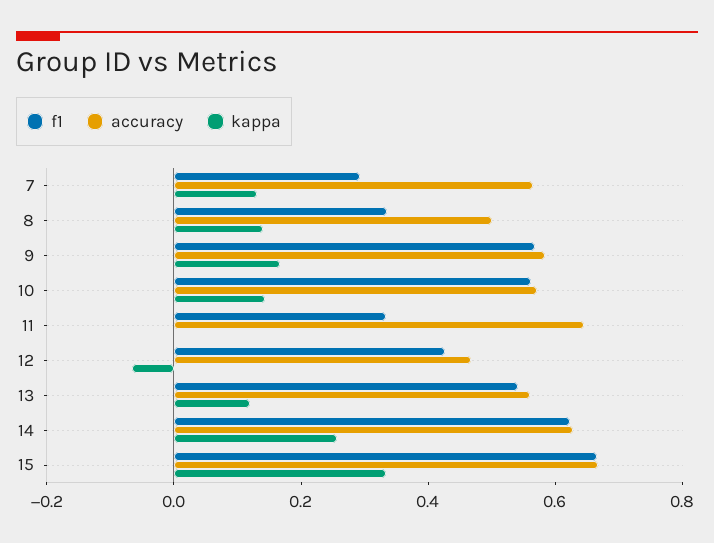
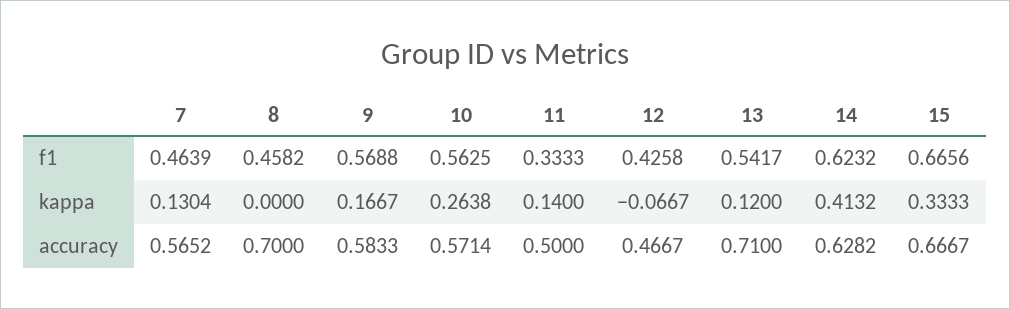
f1, 7: 0.3 -> 0.4639
f1, 8: 0.35 -> 0.4582
accuracy, 8: 0.5 -> 0.7
kappa, 8: 0.15 -> 0
kappa, 10: 0.15 -> 0.2638
accuracy, 11: 0.65 -> 0.5
kappa, 11: 0 -> 0.14
accuracy, 13: 0.55 -> 0.71
kappa, 14: 0.25 -> 0.4132

